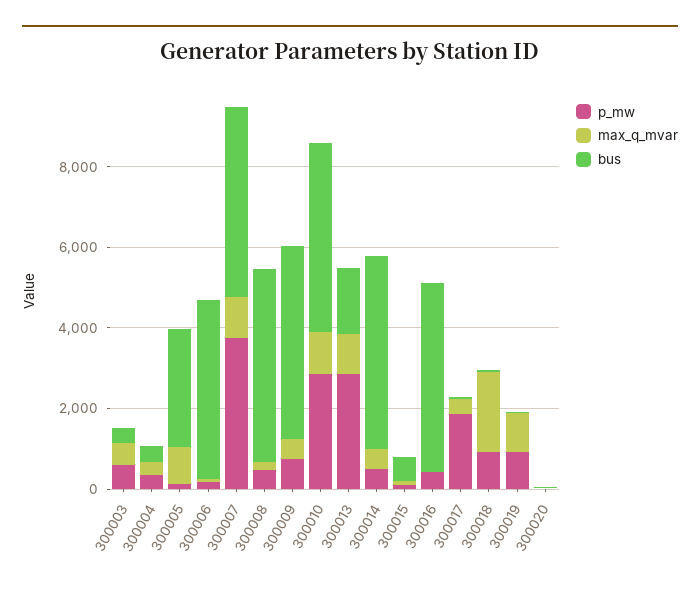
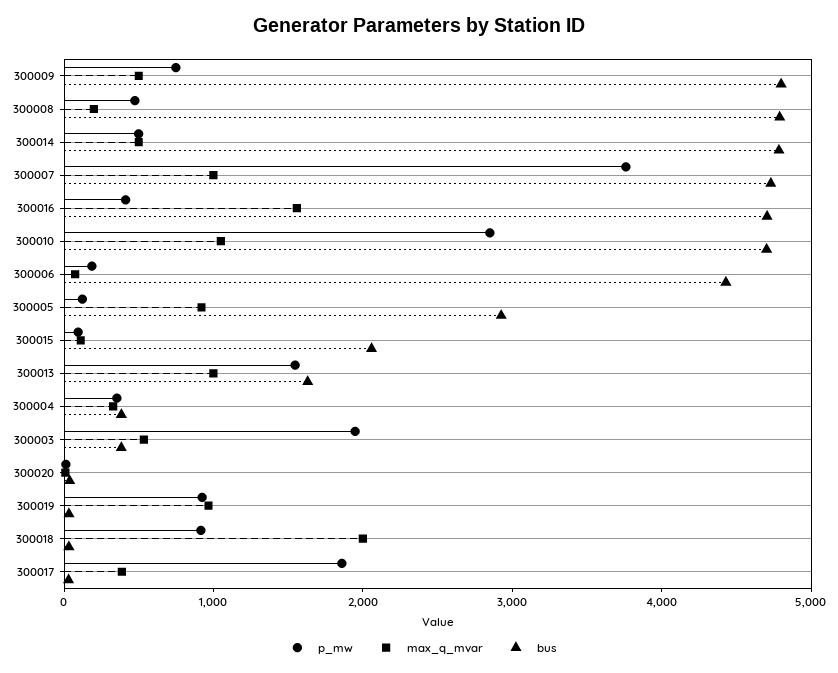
p_mw, 300003: 500 -> 2000
p_mw, 300013: 3000 -> 1600
bus, 300015: 500 -> 2000
max_q_mvar, 300016: 0 -> 1600

